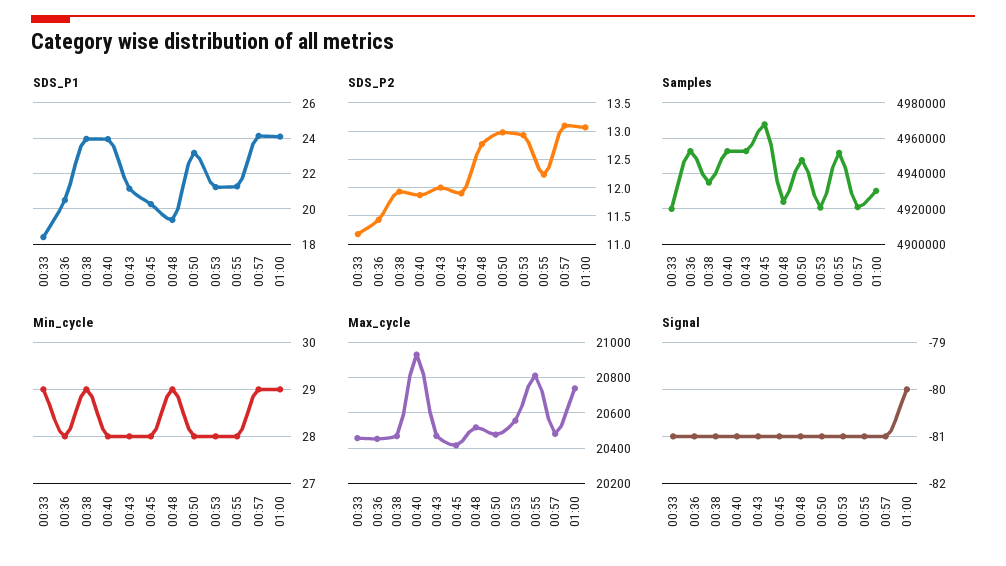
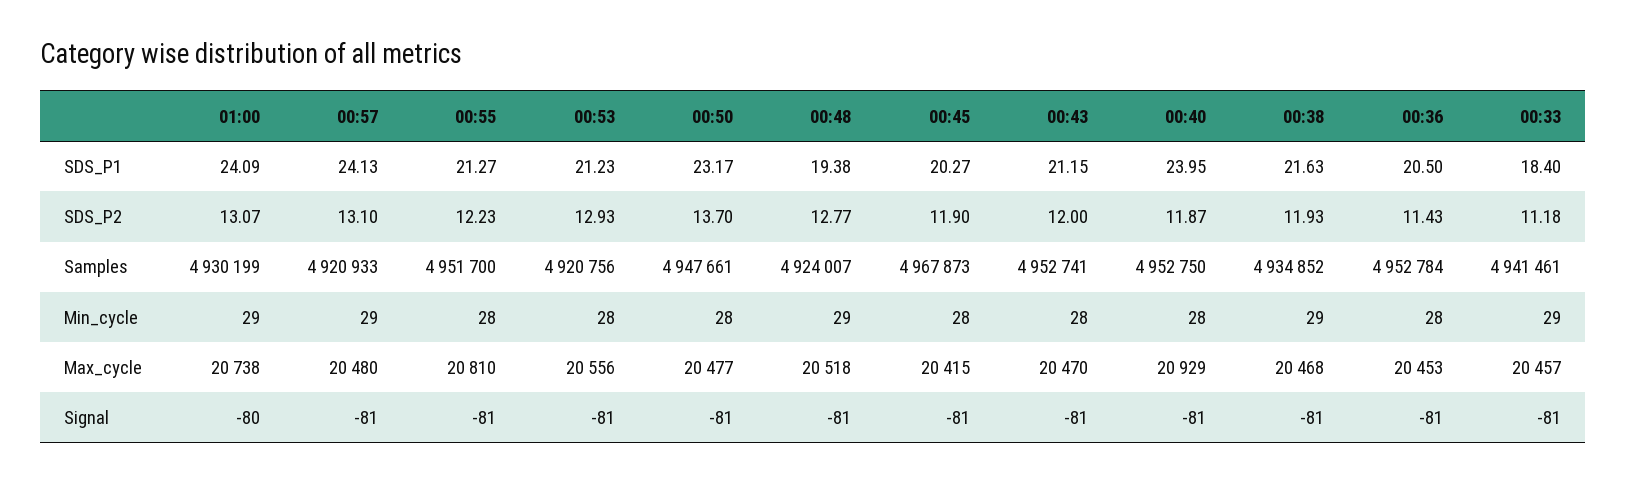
SDS_P1, 00:38: 24 -> 21.63
SDS_P2, 00:50: 13 -> 13.7
Samples, 00:33: 4920000 -> 4941461

